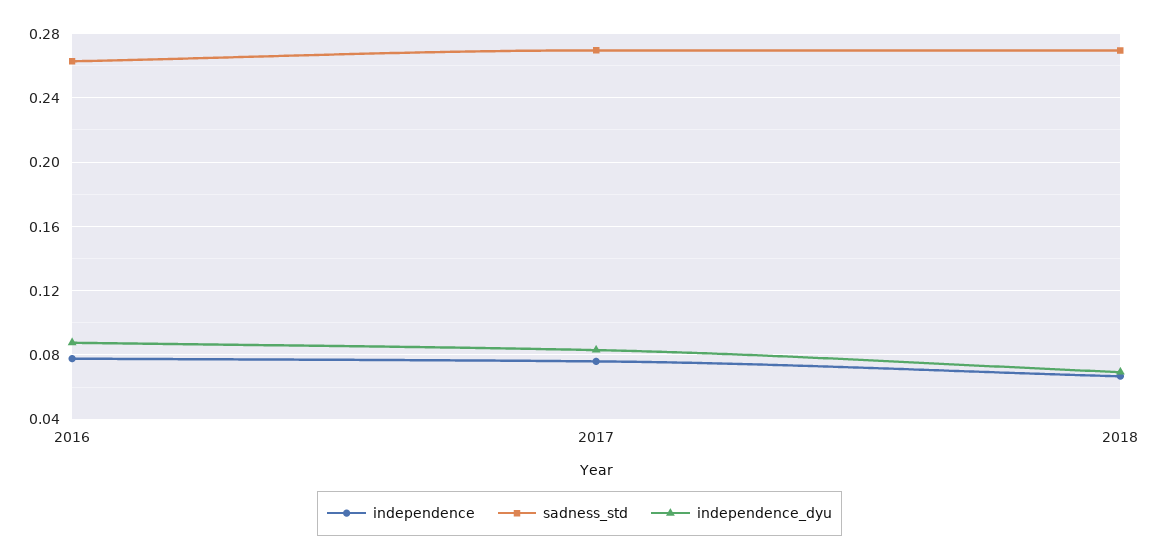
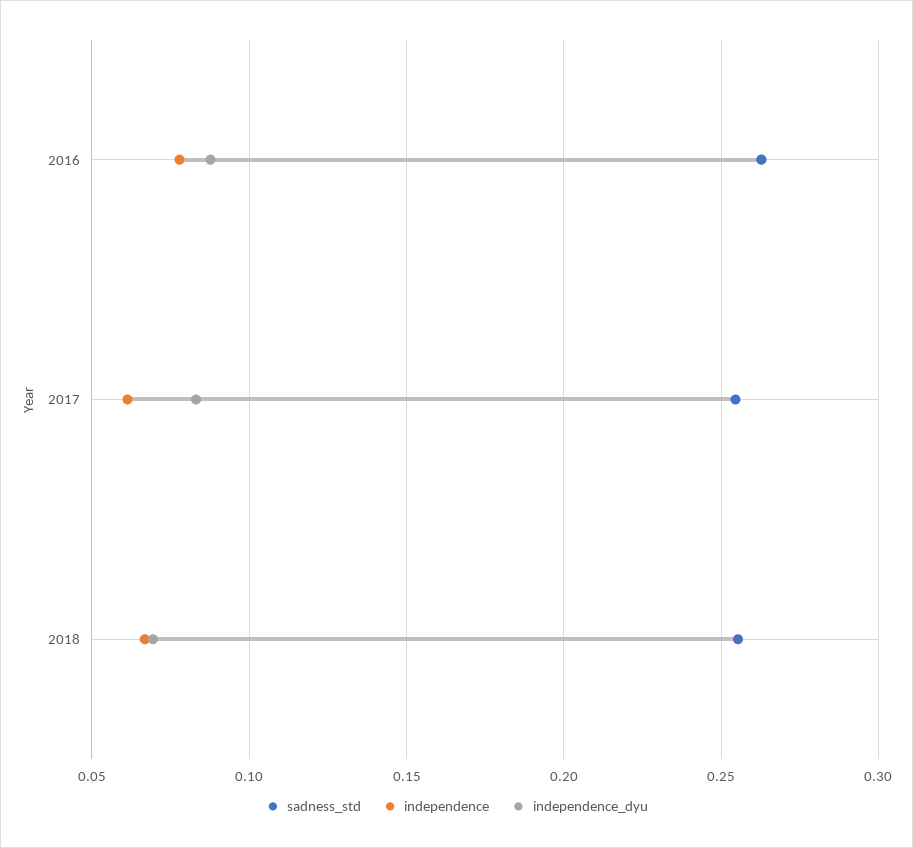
independence, 2017: 0.075 -> 0.06
sadness_std, 2017: 0.27 -> 0.255
sadness_std, 2018: 0.27 -> 0.255

